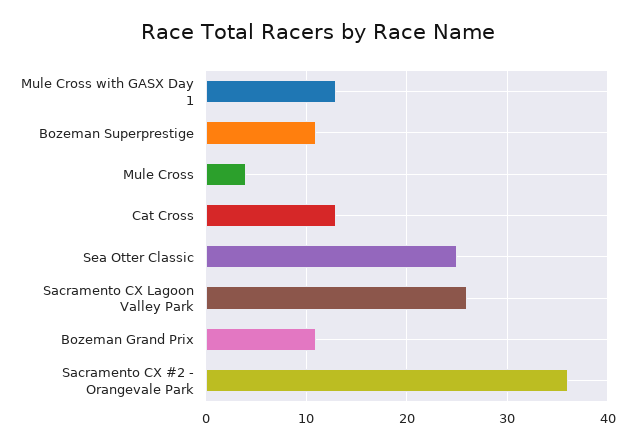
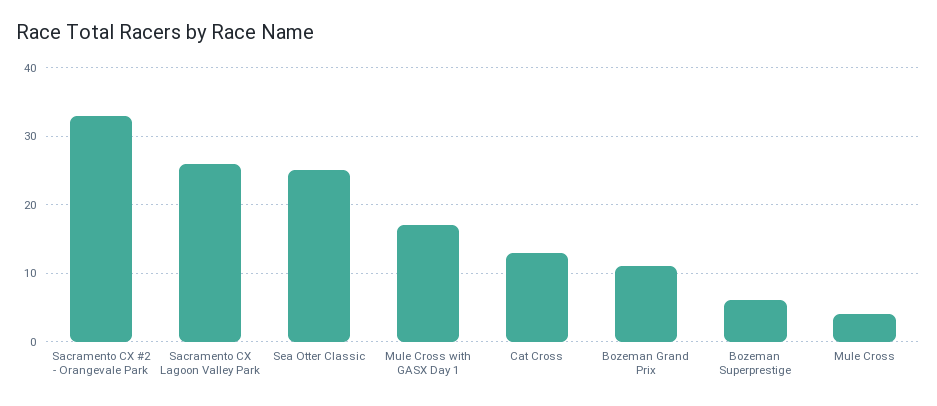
Mule Cross with GASX Day 1: 13 -> 17
Bozeman Superprestige: 11 -> 6
Sacramento CX #2 - Orangevale Park: 36 -> 33

